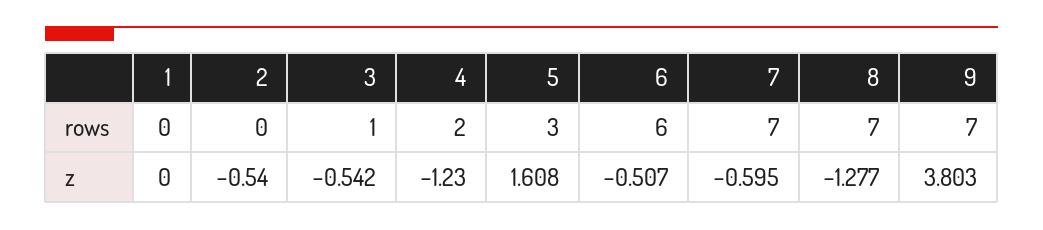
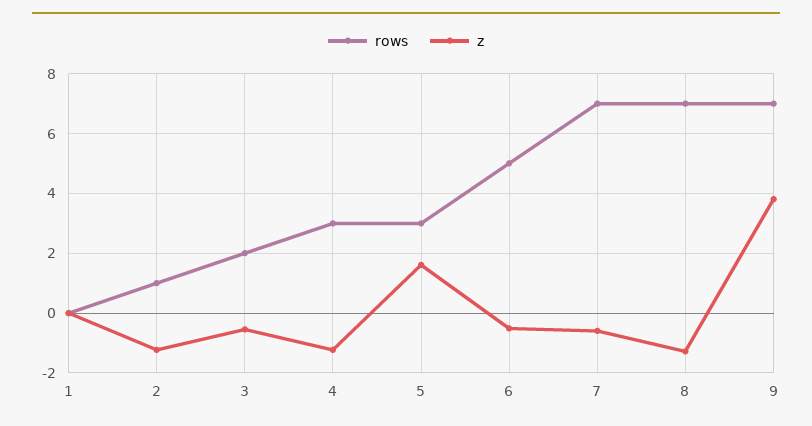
rows, 2: 0 -> 1
rows, 3: 1 -> 2
rows, 4: 2 -> 3
rows, 6: 6 -> 5
z, 2: -0.54 -> -1.25

